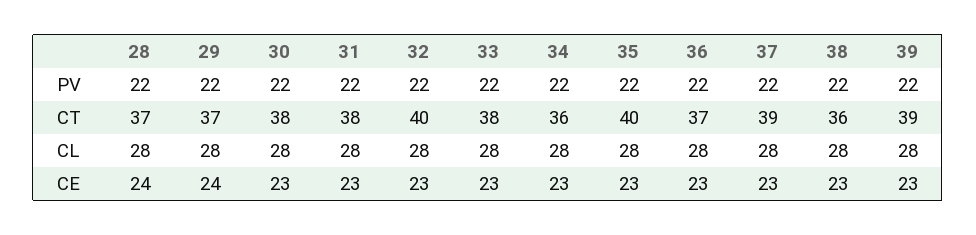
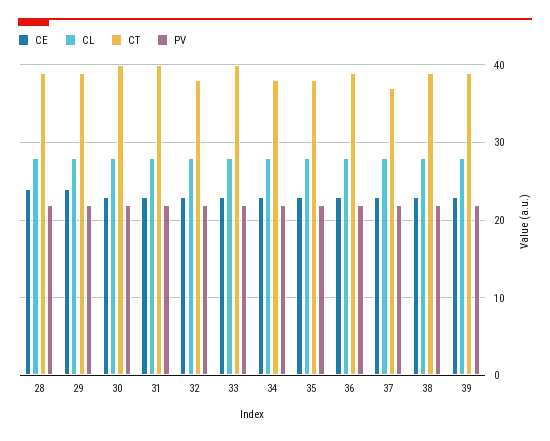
CT, 28: 37 -> 39
CT, 29: 37 -> 39
CT, 30: 38 -> 40
CT, 31: 38 -> 40
CT, 32: 40 -> 38
CT, 33: 38 -> 40
CT, 34: 36 -> 38
CT, 35: 40 -> 38
CT, 36: 37 -> 39
CT, 37: 39 -> 37
CT, 38: 36 -> 39

